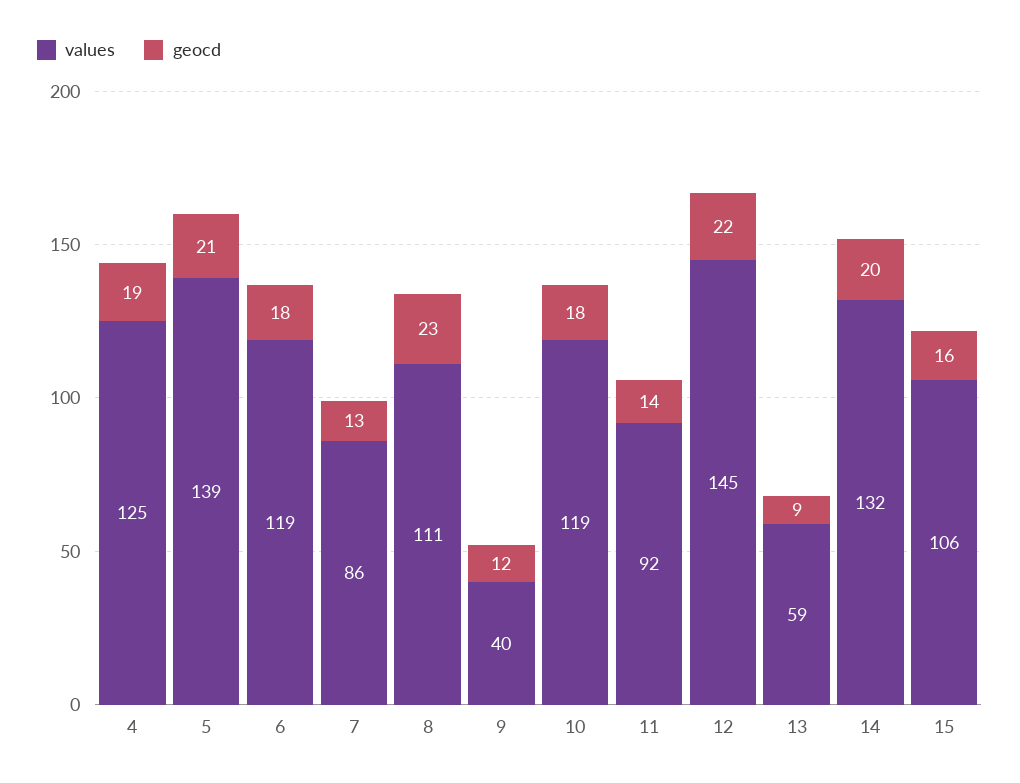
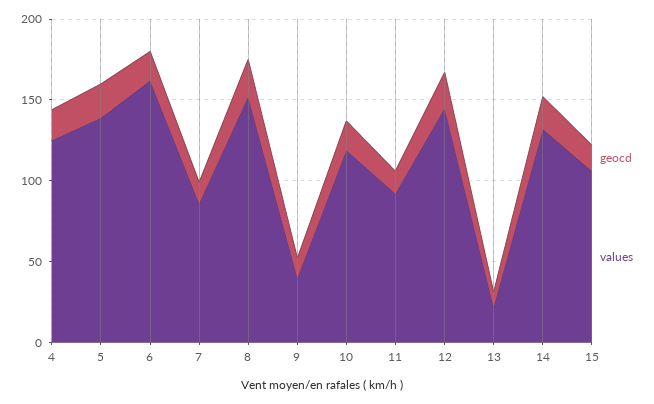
values, 6: 119 -> 160
values, 8: 111 -> 150
values, 13: 59 -> 20

